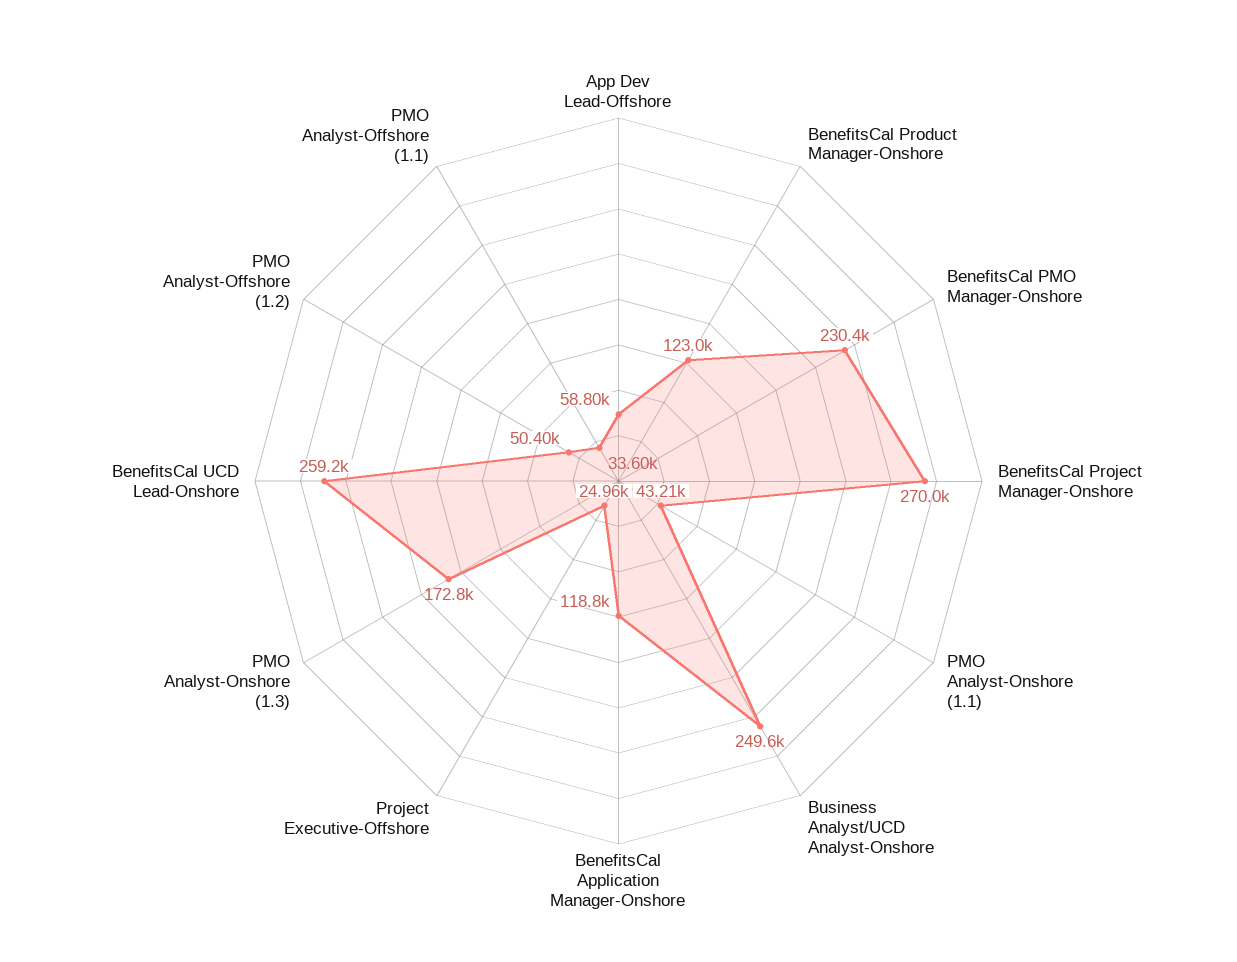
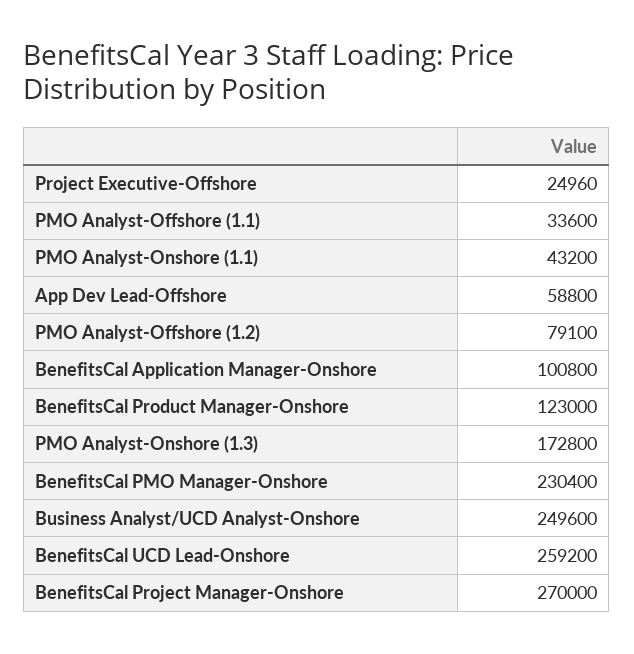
PMO Analyst-Onshore (1.1): 43210 -> 43200
BenefitsCal Application Manager-Onshore: 118800 -> 100800
PMO Analyst-Offshore (1.2): 50400 -> 79100

